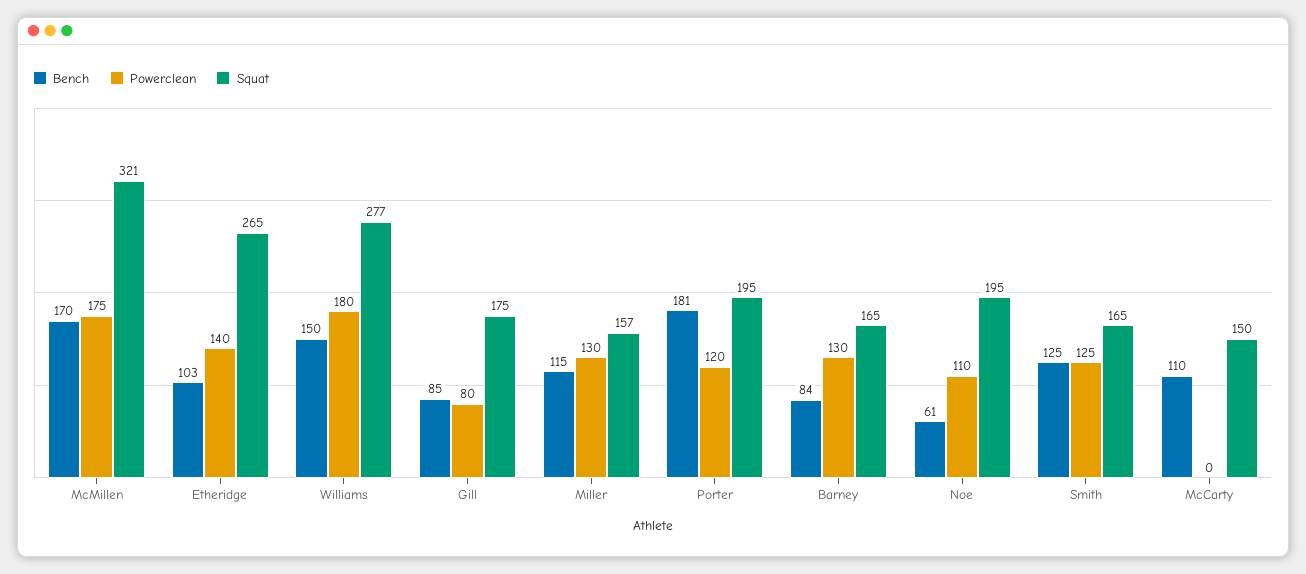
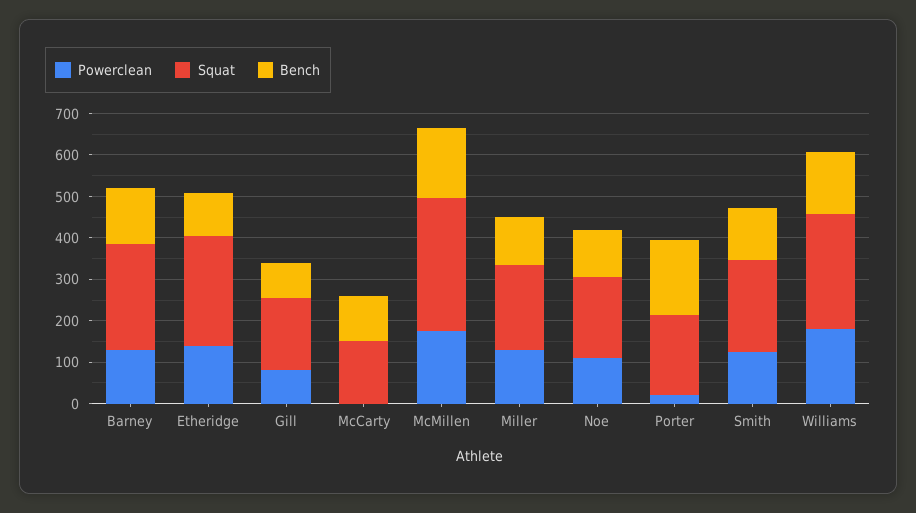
Squat, Miller: 157 -> 200
Powerclean, Porter: 120 -> 20
Bench, Barney: 84 -> 140
Squat, Barney: 165 -> 260
Bench, Noe: 61 -> 120
Squat, Smith: 165 -> 220

